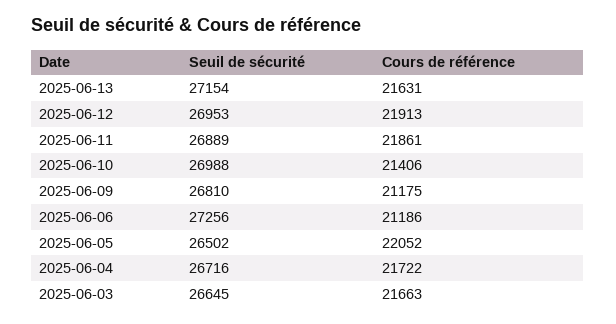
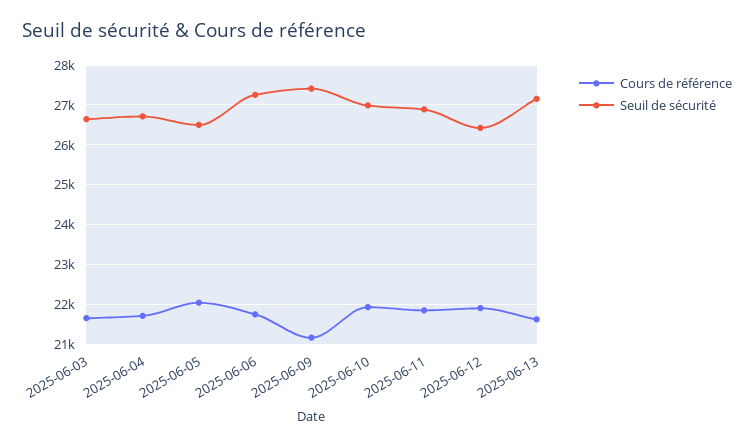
Seuil de sécurité, 2025-06-12: 26953 -> 26400
Cours de référence, 2025-06-10: 21406 -> 22000
Seuil de sécurité, 2025-06-09: 26810 -> 27400
Cours de référence, 2025-06-06: 21186 -> 21800

